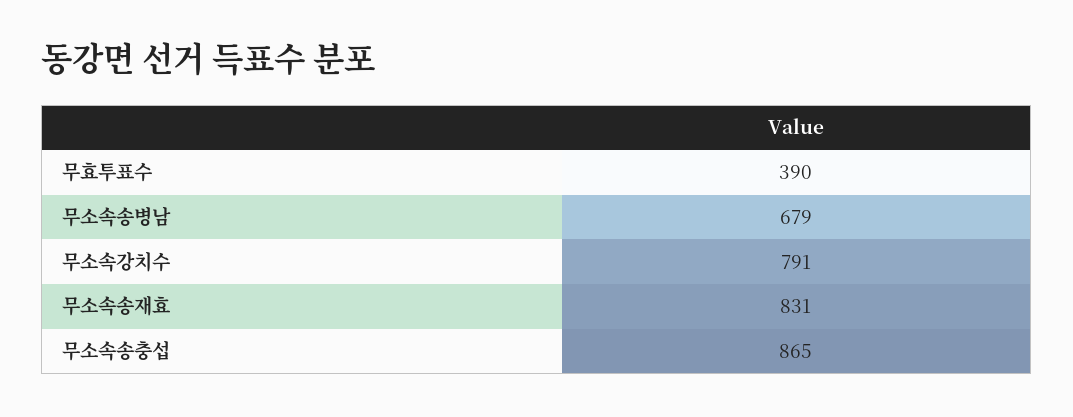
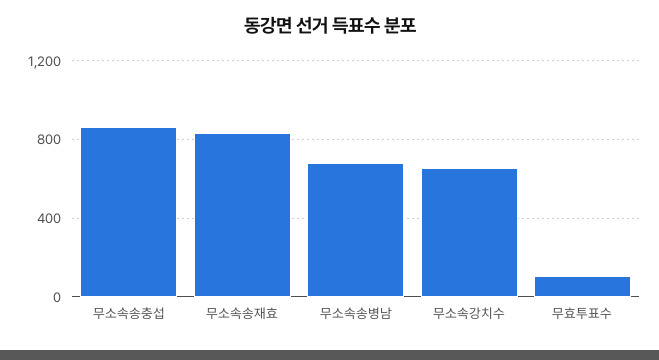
무효투표수: 390 -> 100
무소속강치수: 791 -> 650

